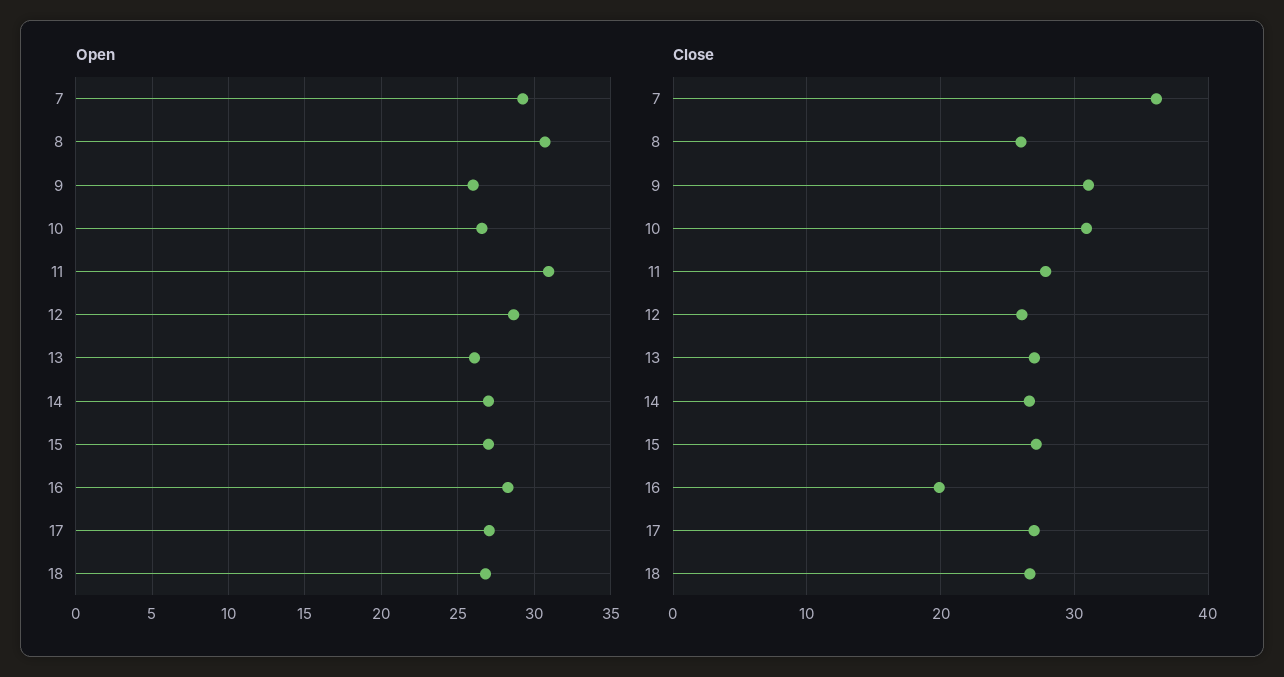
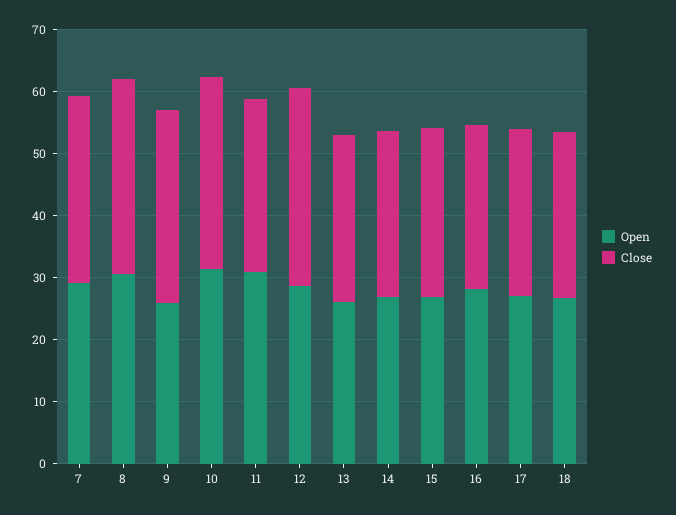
Open, 10: 26.5 -> 32
Close, 7: 36 -> 30
Close, 8: 26 -> 32
Close, 12: 26 -> 32
Close, 16: 20 -> 26

